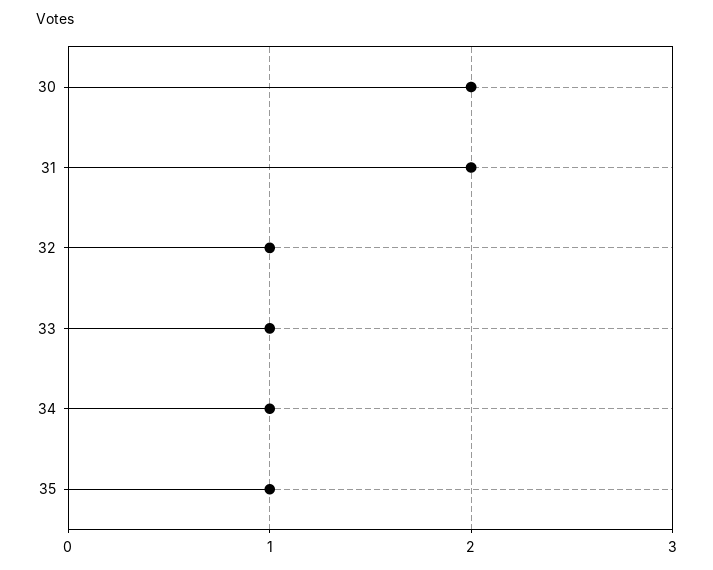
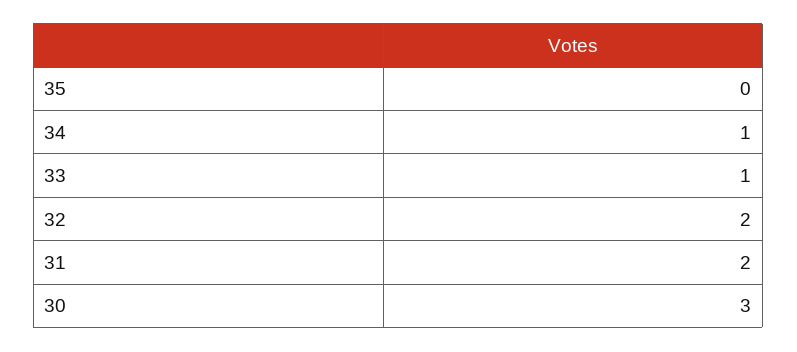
30: 2 -> 3
32: 1 -> 2
35: 1 -> 0

